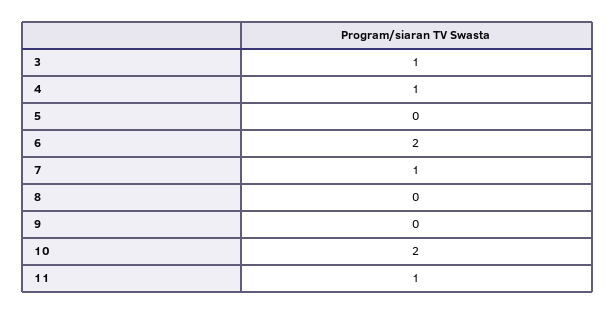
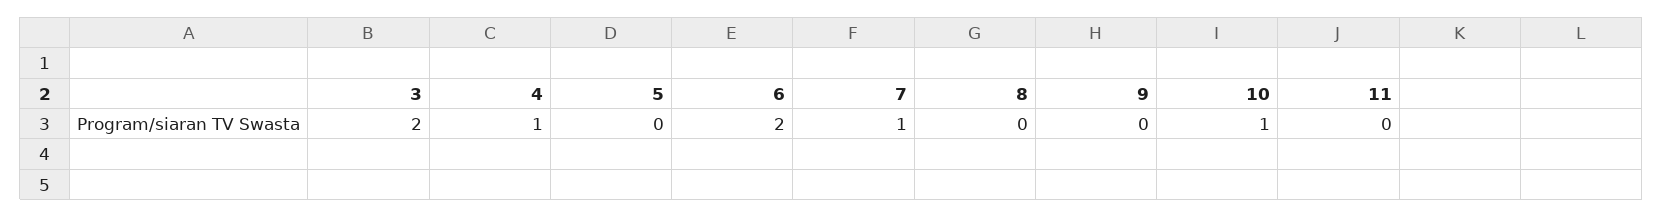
3: 1 -> 2
10: 2 -> 1
11: 1 -> 0

